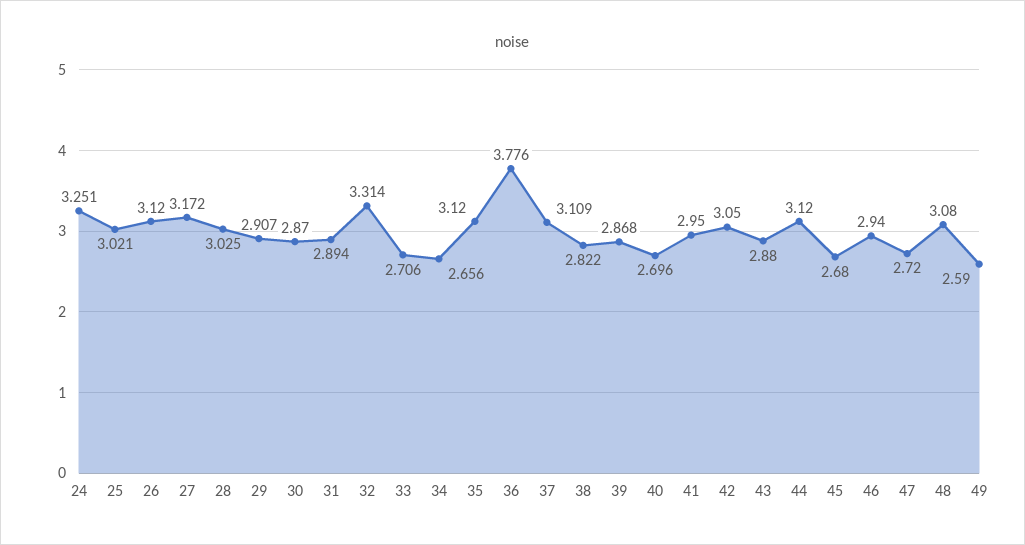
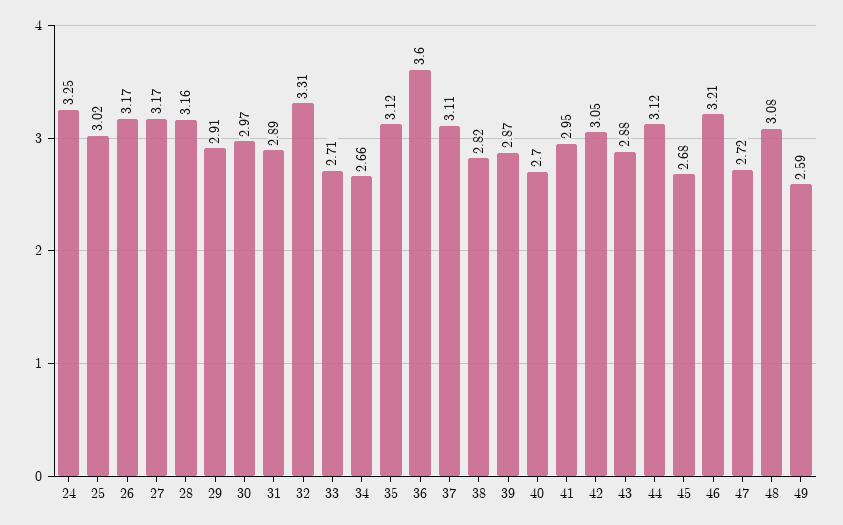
26: 3.12 -> 3.17
28: 3.025 -> 3.16
30: 2.87 -> 2.97
36: 3.776 -> 3.6
46: 2.94 -> 3.21

